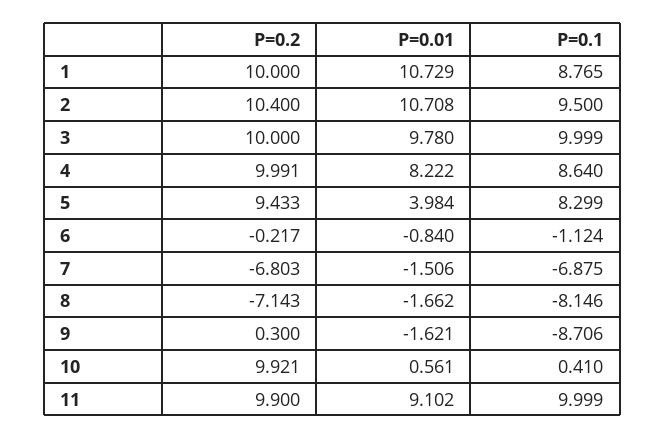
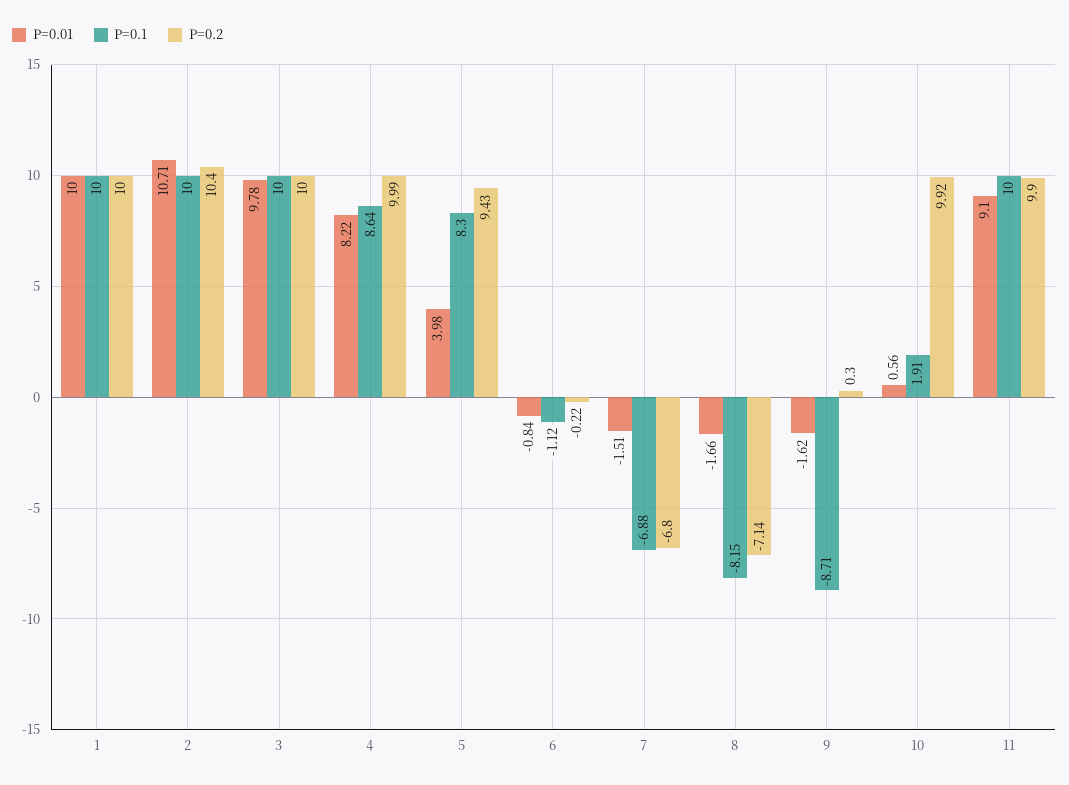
P=0.01, 1: 10.729 -> 10
P=0.1, 1: 8.765 -> 10
P=0.1, 2: 9.5 -> 10
P=0.1, 10: 0.41 -> 1.91

